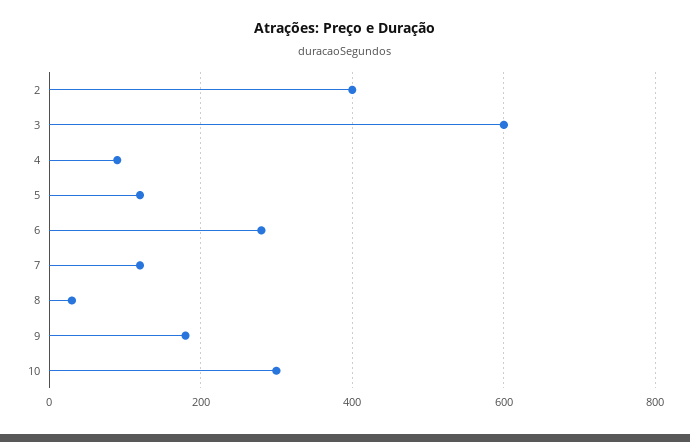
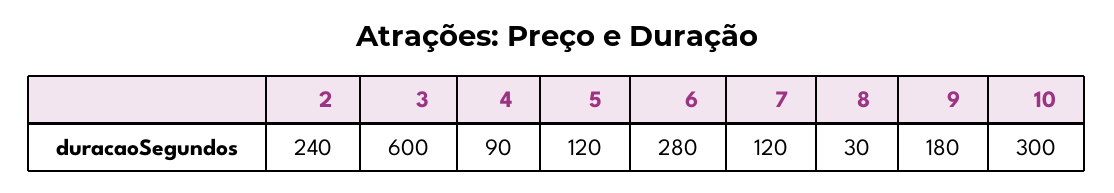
2: 400 -> 240

